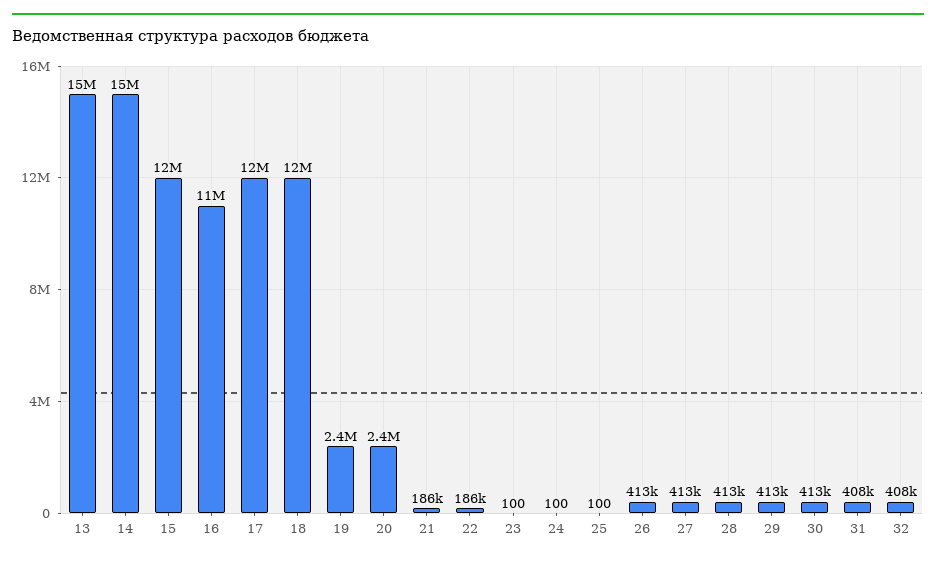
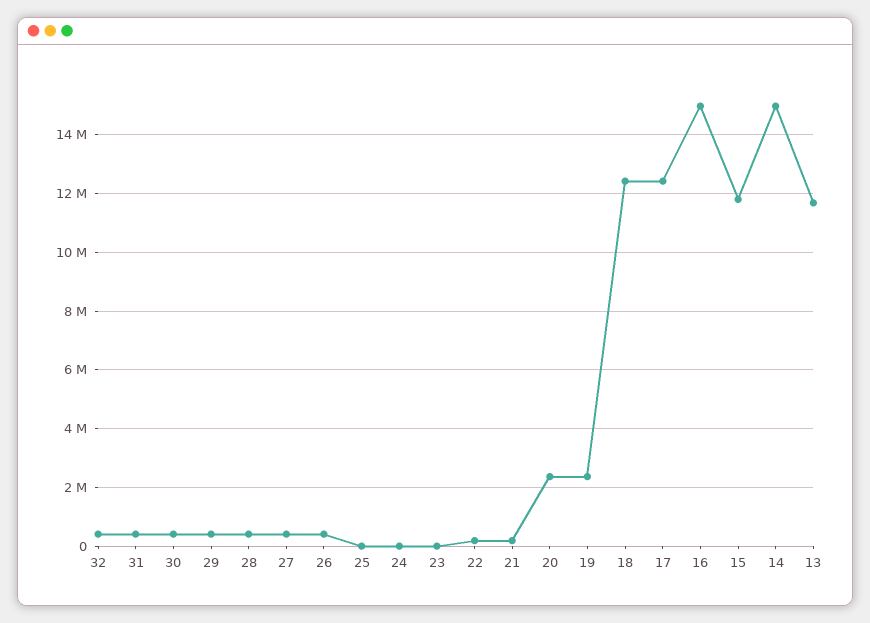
13: 15000000 -> 11750000
16: 11000000 -> 15000000

